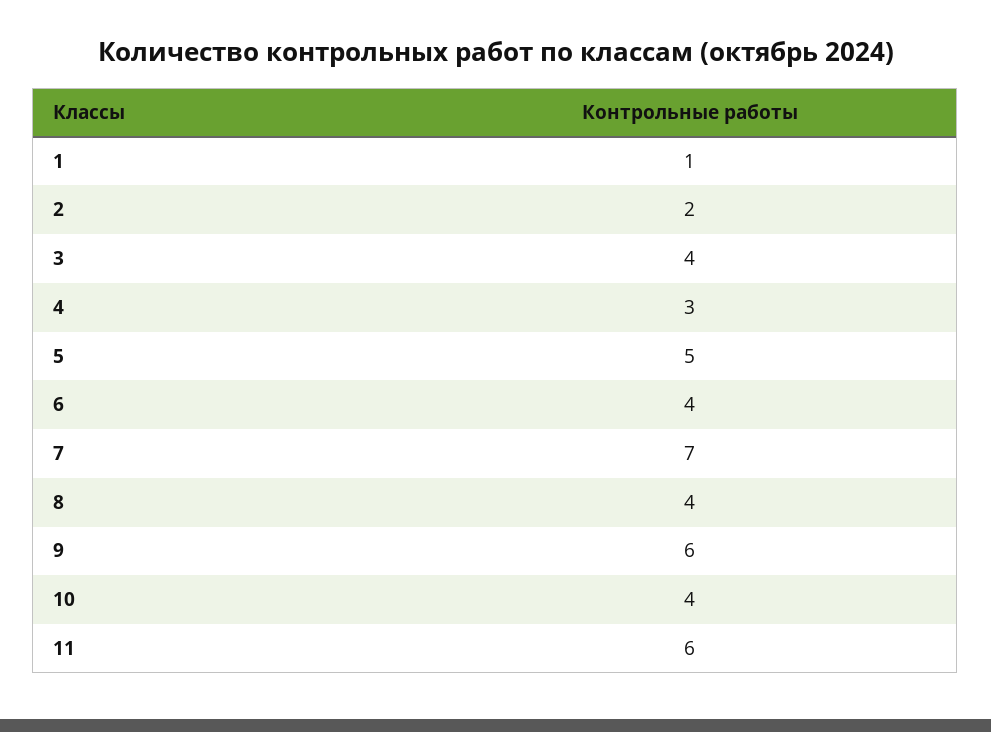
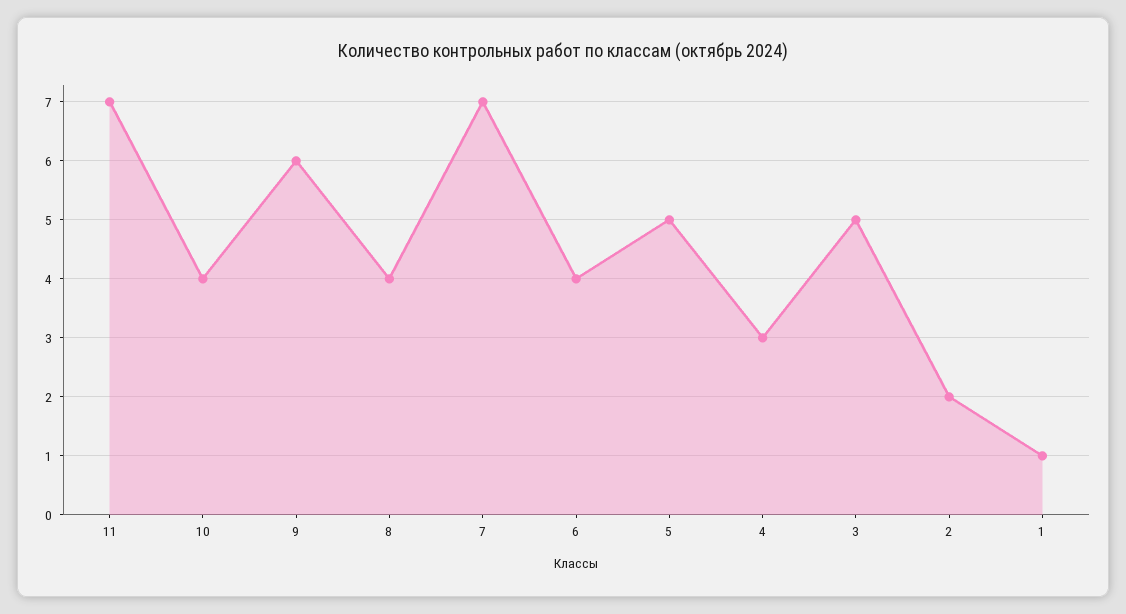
3: 4 -> 5
11: 6 -> 7

